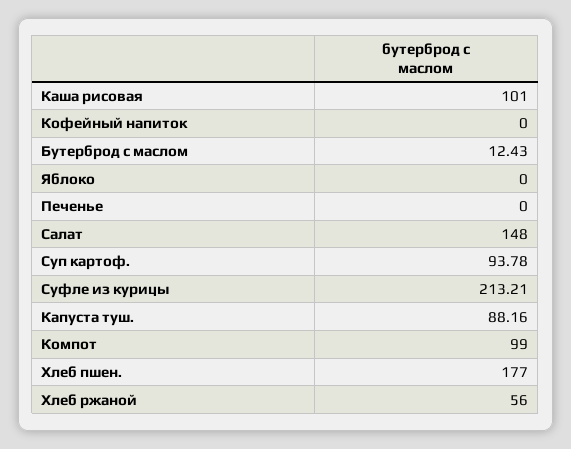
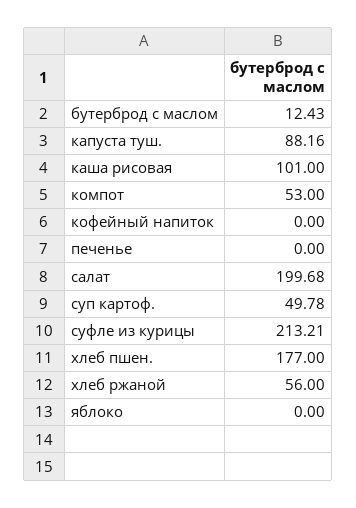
Салат: 148 -> 199.68
Суп картоф.: 93.78 -> 49.78
Компот: 99 -> 53

